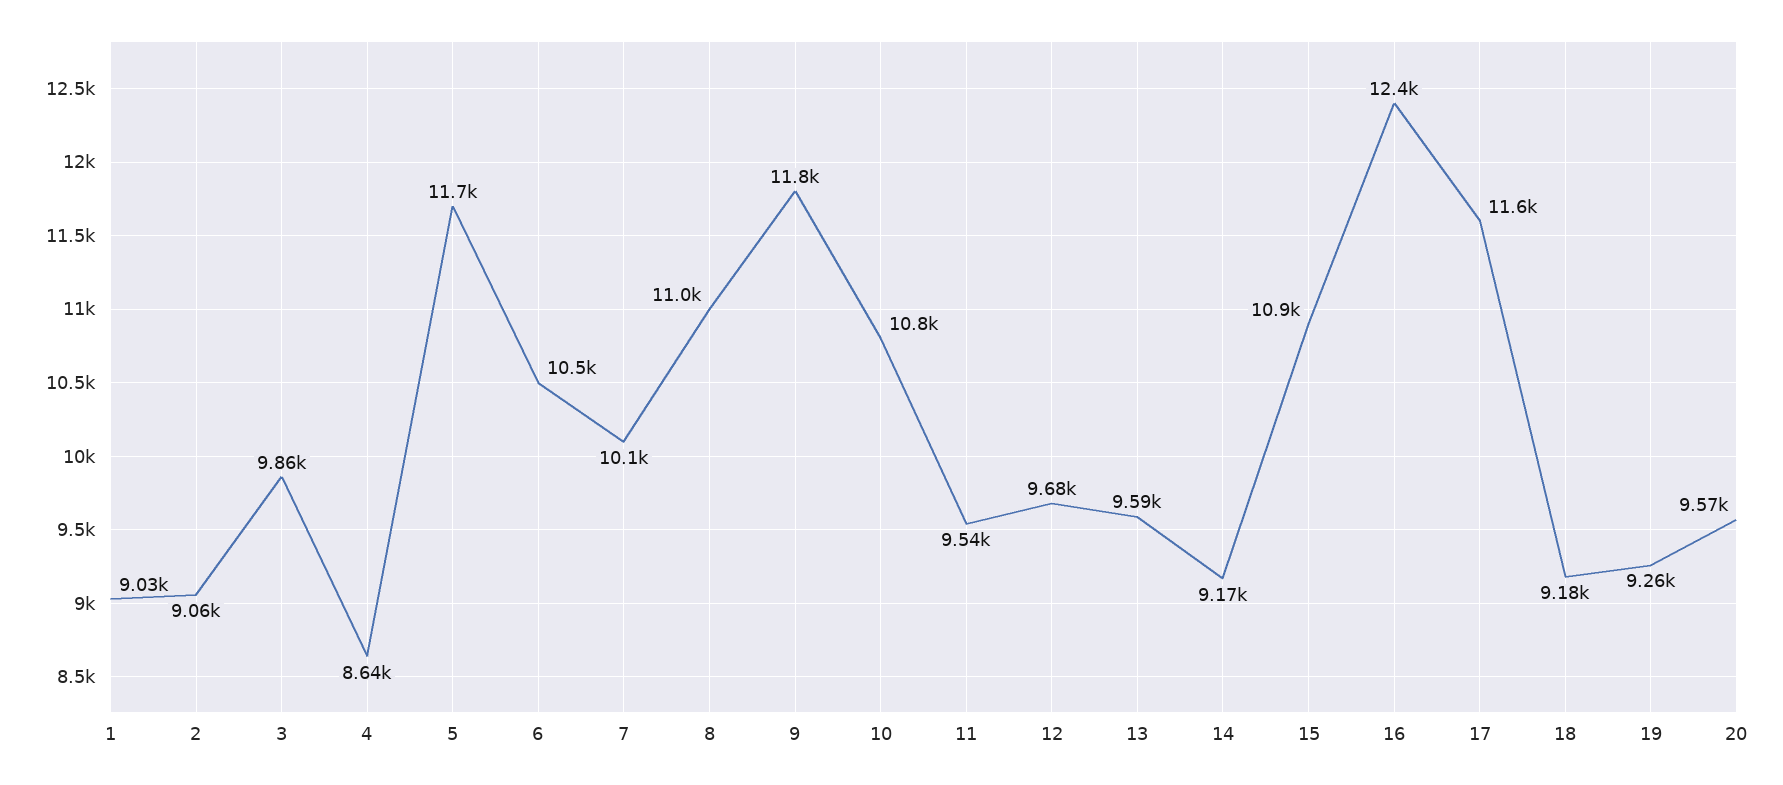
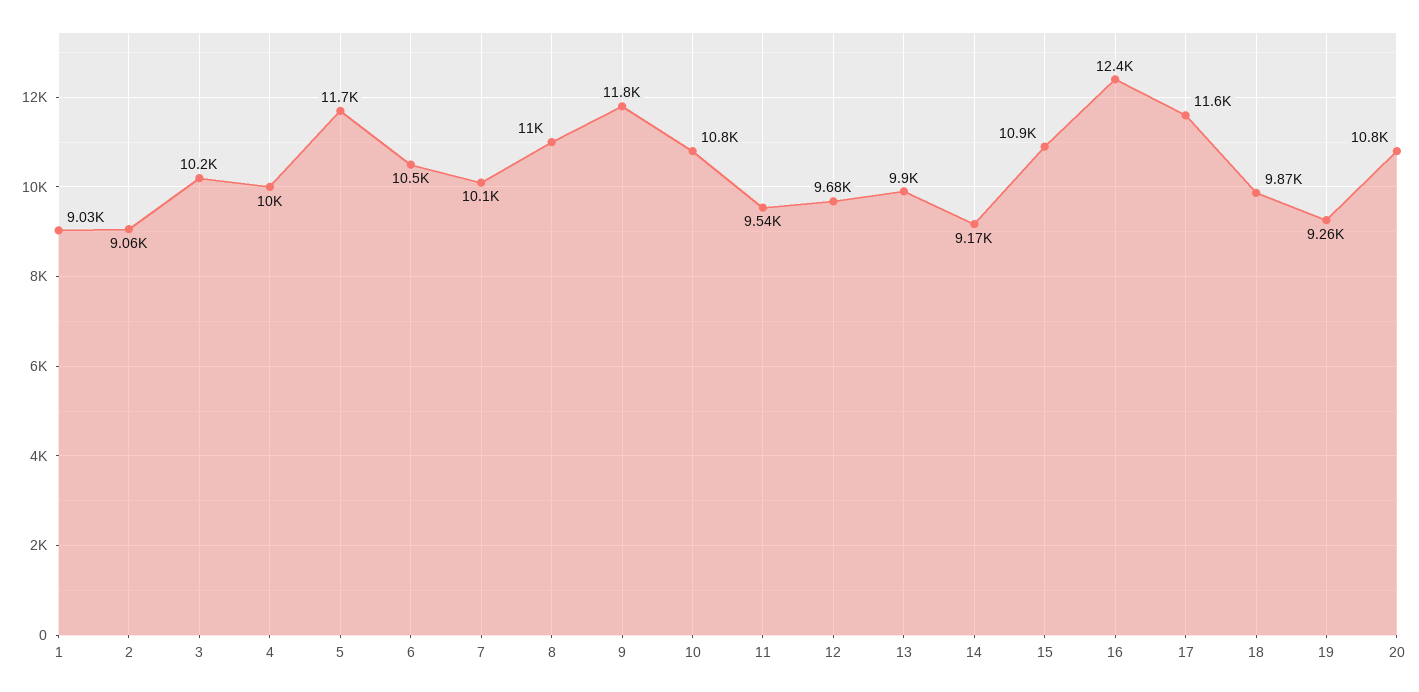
3: 9860 -> 10200
4: 8640 -> 10000
13: 9590 -> 9900
18: 9180 -> 9870
20: 9570 -> 10800

